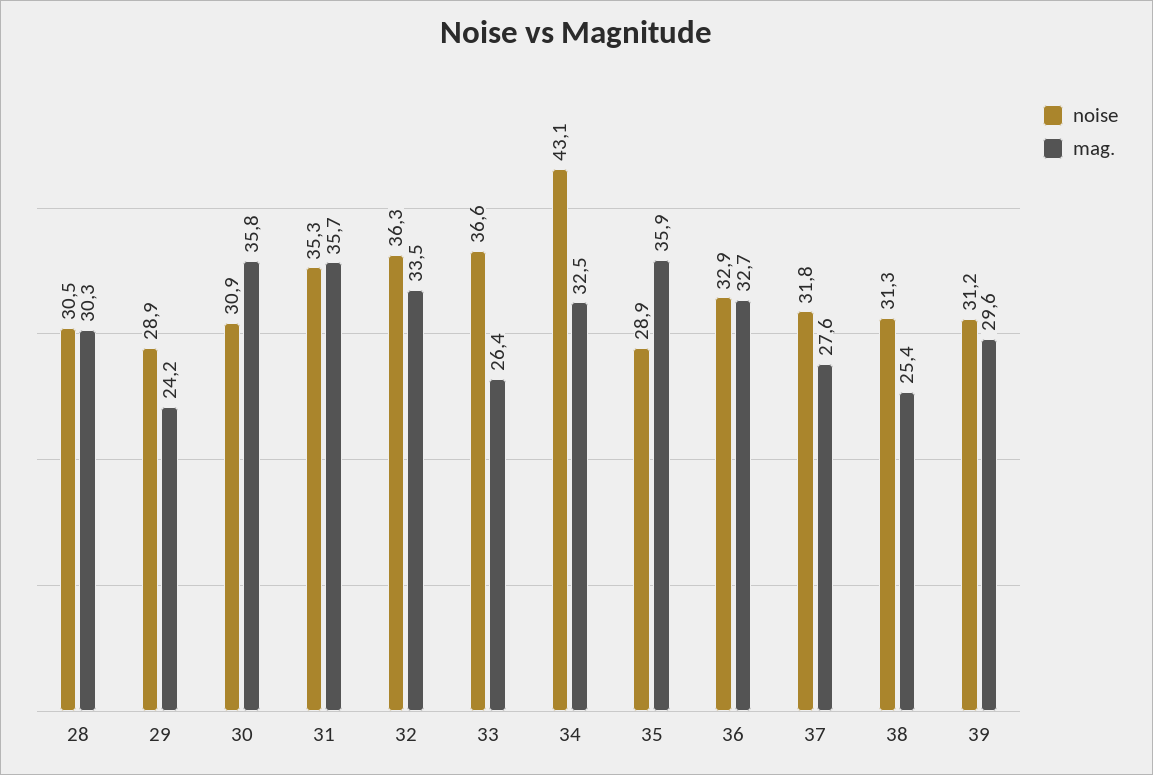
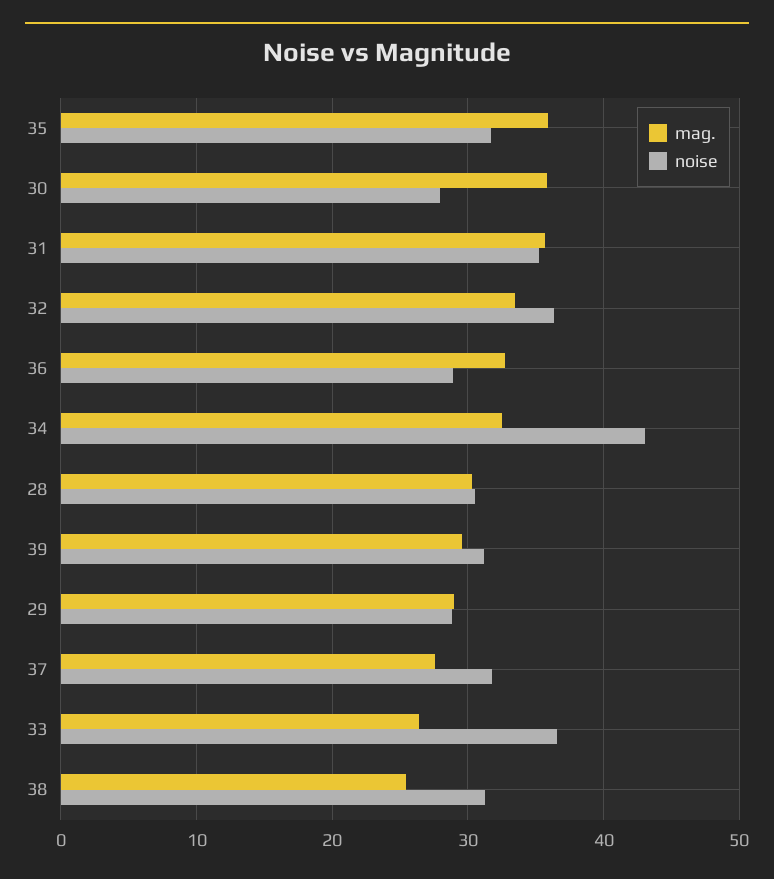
mag., 29: 24.2 -> 29
noise, 30: 30.9 -> 28
noise, 35: 28.9 -> 32
noise, 36: 32.9 -> 29

